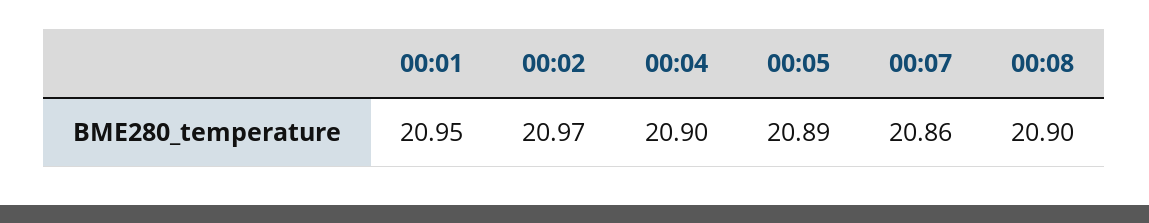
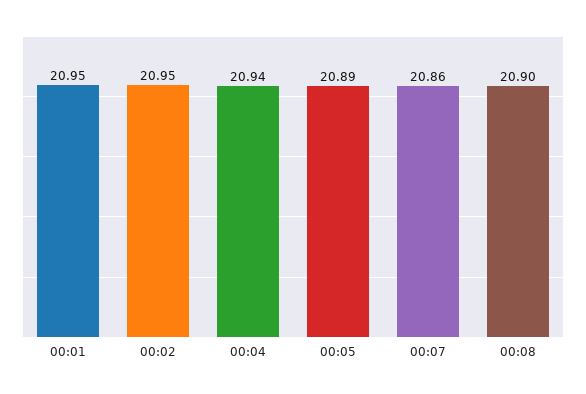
00:02: 20.97 -> 20.95
00:04: 20.9 -> 20.94

